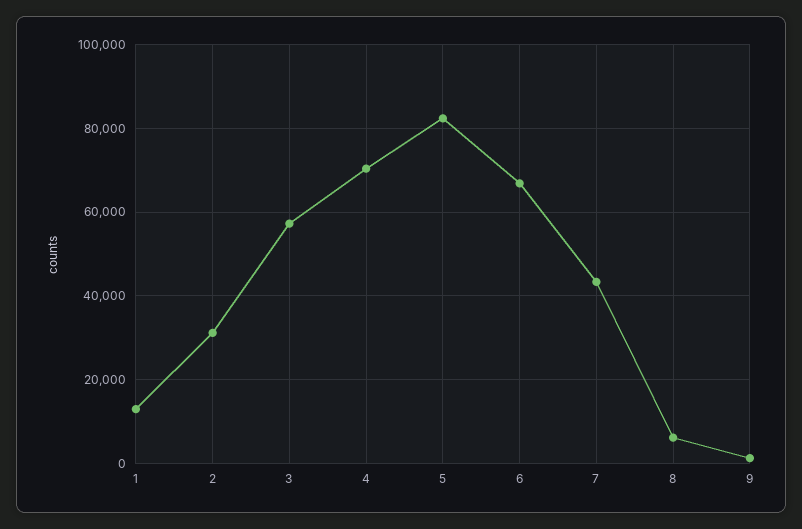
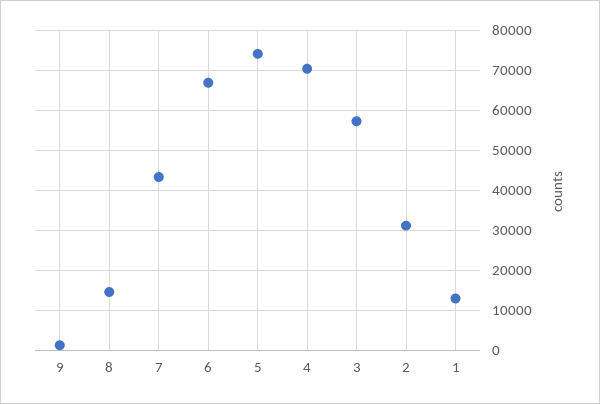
5: 82000 -> 74000
8: 6000 -> 14000

